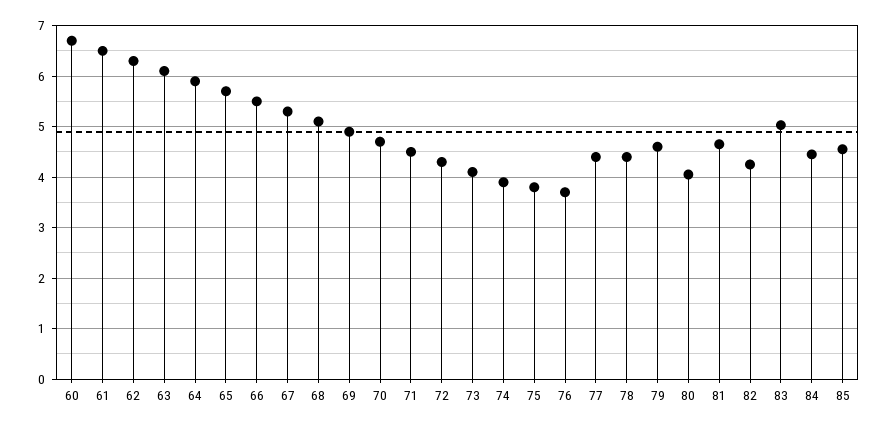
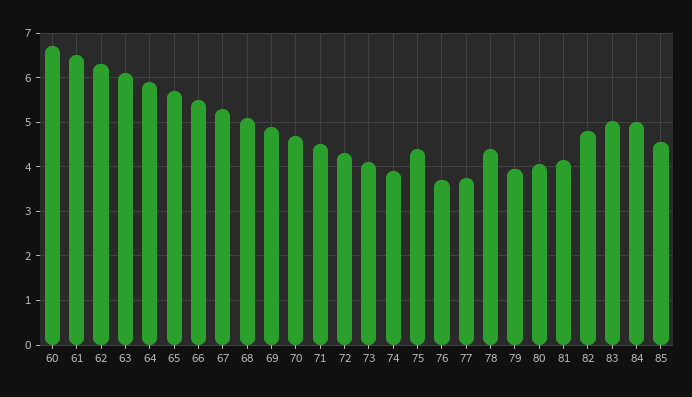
75: 3.8 -> 4.4
77: 4.4 -> 3.8
79: 4.6 -> 4
81: 4.6 -> 4.2
82: 4.2 -> 4.8
84: 4.4 -> 5

